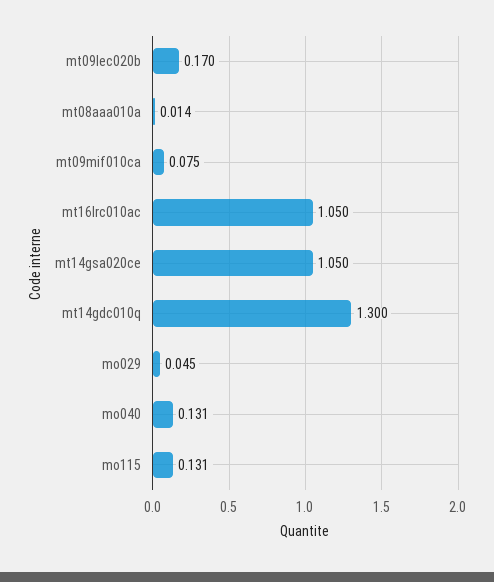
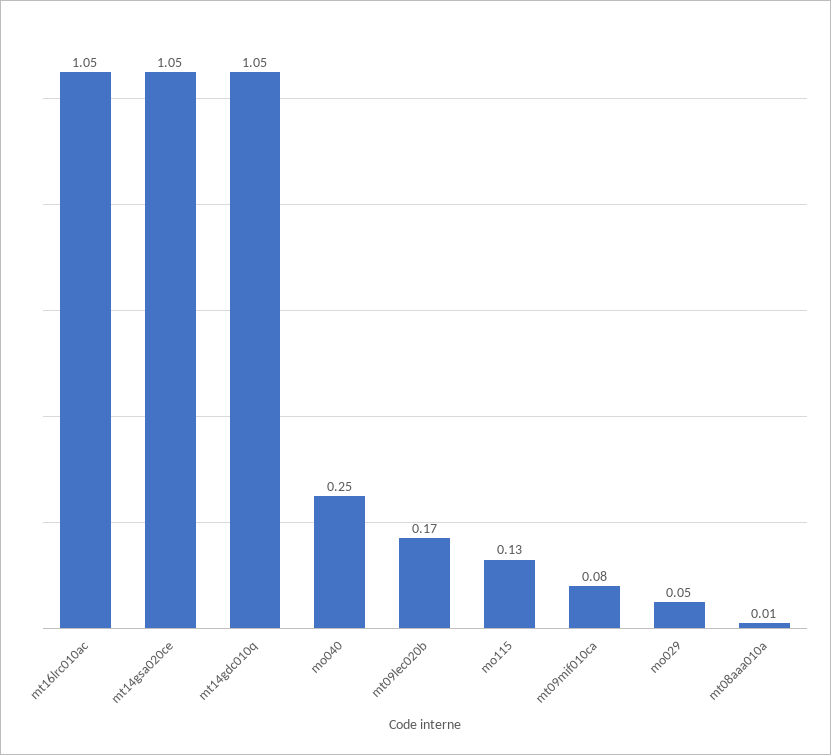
mt14gdc010q: 1.3 -> 1.05
mo040: 0.131 -> 0.25

